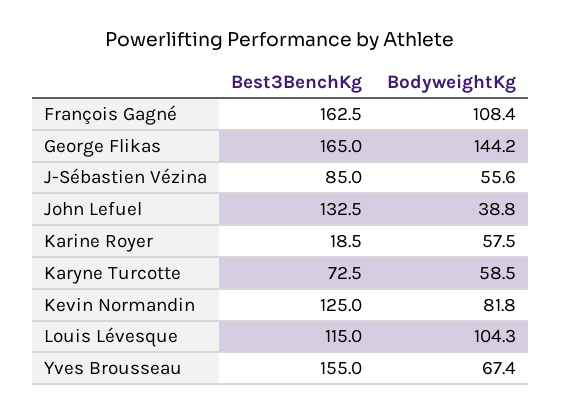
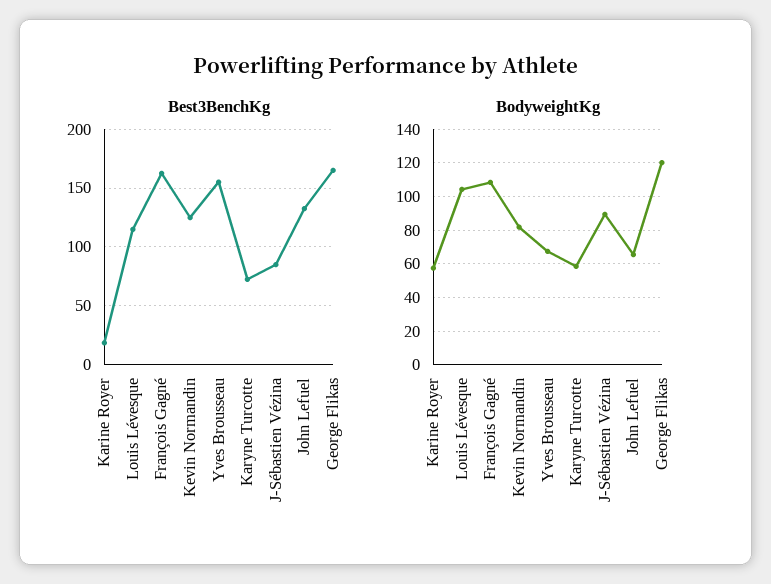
BodyweightKg, George Flikas: 144.2 -> 120
BodyweightKg, J-Sébastien Vézina: 55.6 -> 90
BodyweightKg, John Lefuel: 38.8 -> 65

